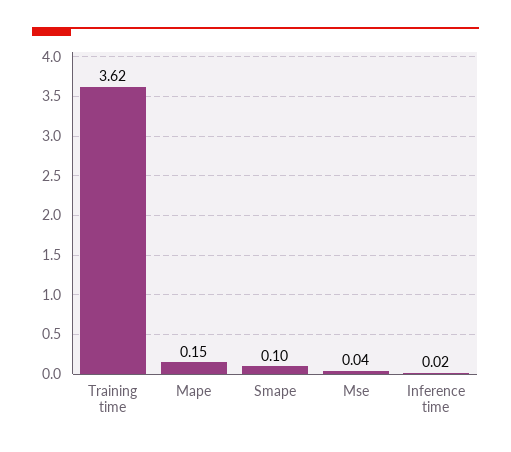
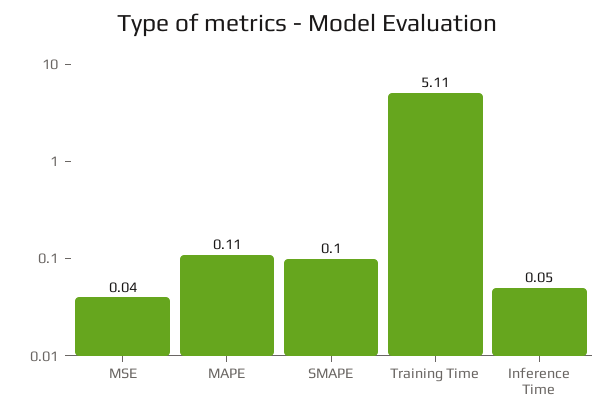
Training time: 3.62 -> 5.11
Mape: 0.15 -> 0.11
Inference time: 0.02 -> 0.05

